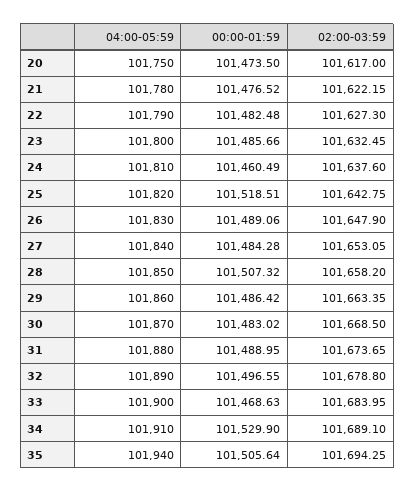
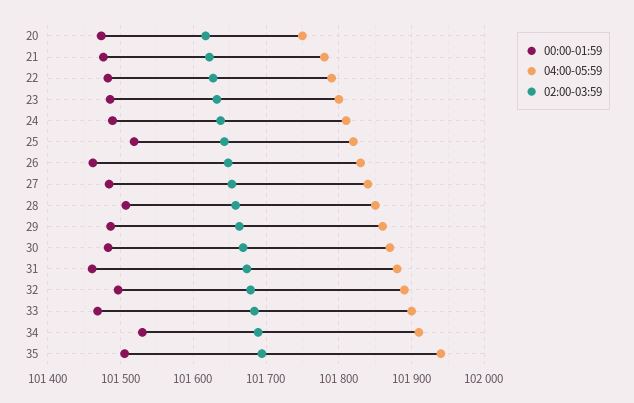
00:00-01:59, 24: 101460.49 -> 101490
00:00-01:59, 26: 101489.06 -> 101460
00:00-01:59, 31: 101488.95 -> 101460

